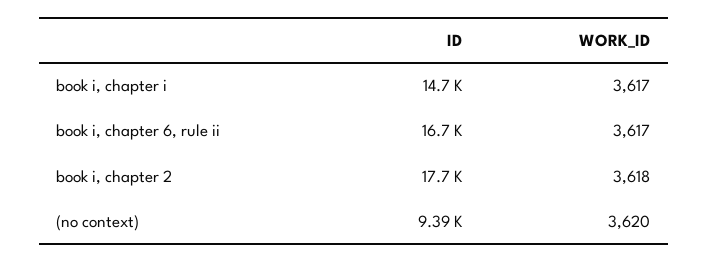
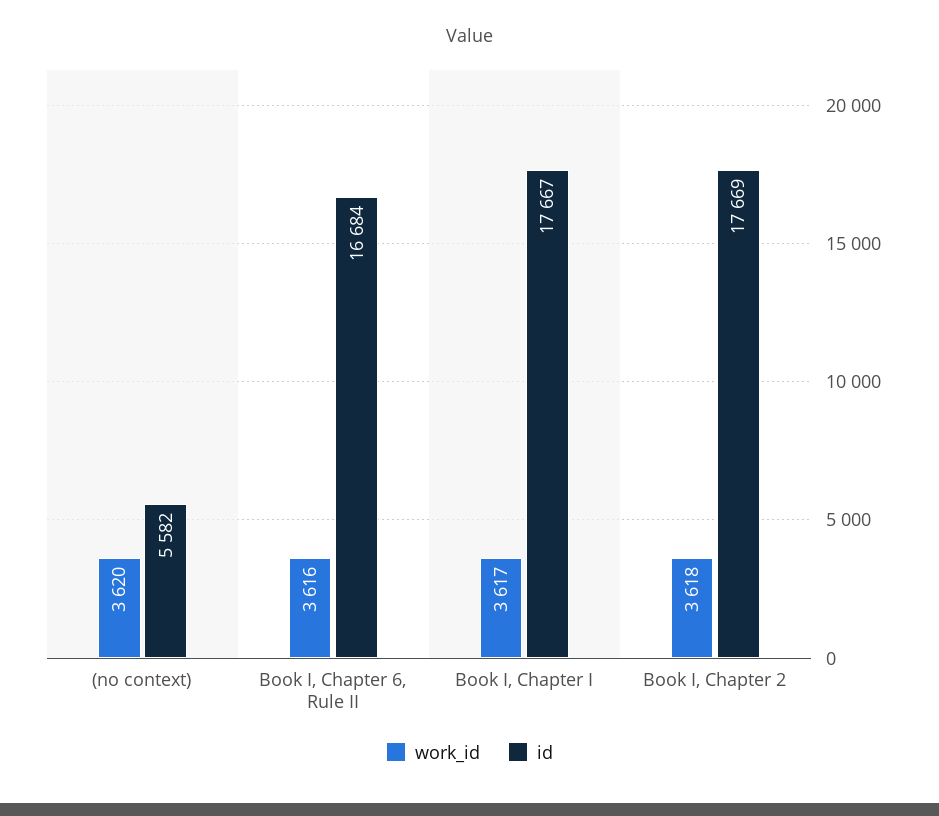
ID, book i, chapter i: 14700 -> 17667
WORK_ID, book i, chapter 6, rule ii: 3617 -> 3616
ID, (no context): 9390 -> 5582

